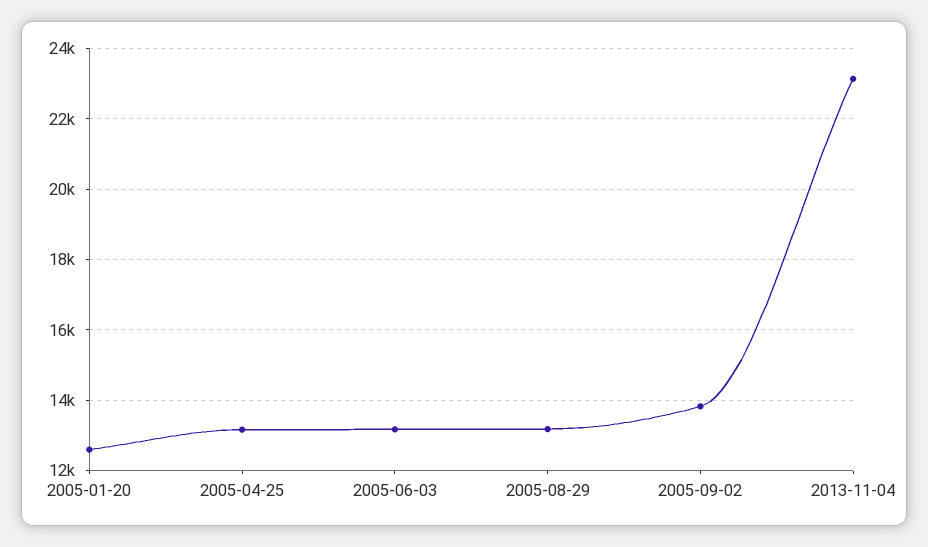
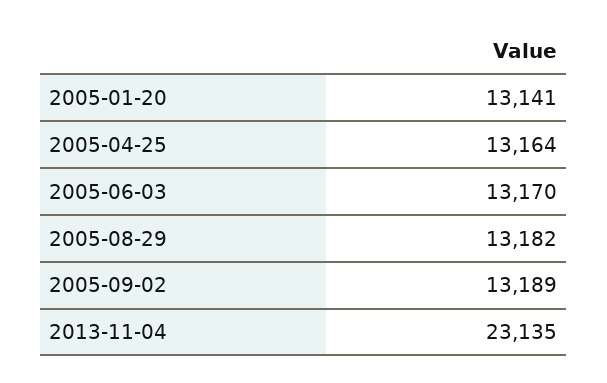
2005-01-20: 12600 -> 13141
2005-09-02: 13800 -> 13189

